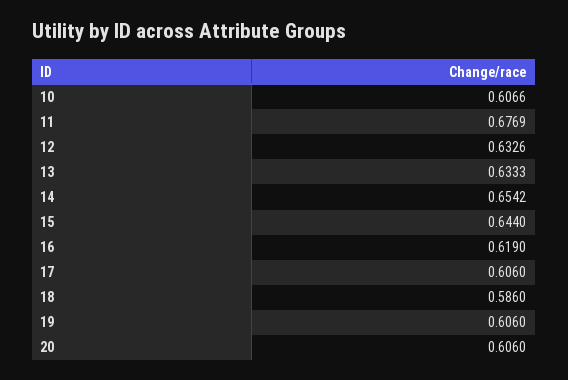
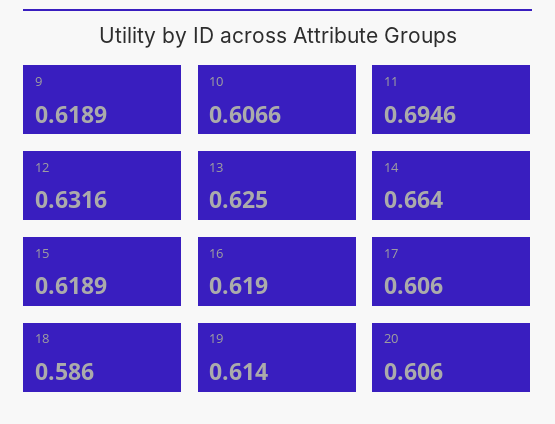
11: 0.6769 -> 0.6946
12: 0.6326 -> 0.6316
13: 0.6333 -> 0.625
14: 0.6542 -> 0.664
15: 0.644 -> 0.6189
19: 0.606 -> 0.614
9: none -> 0.6189

